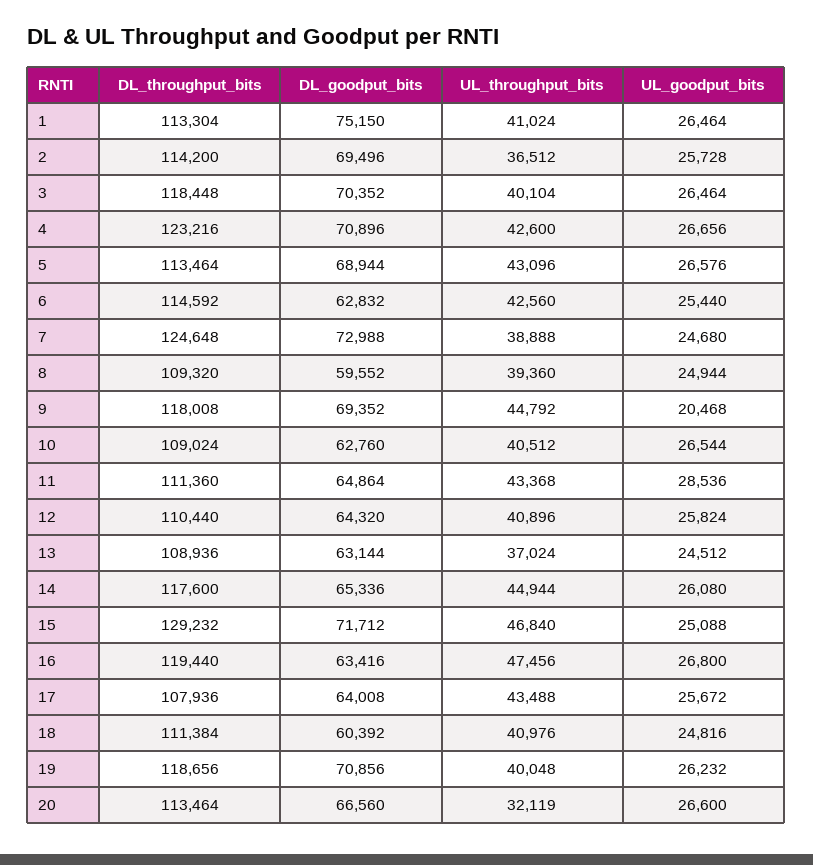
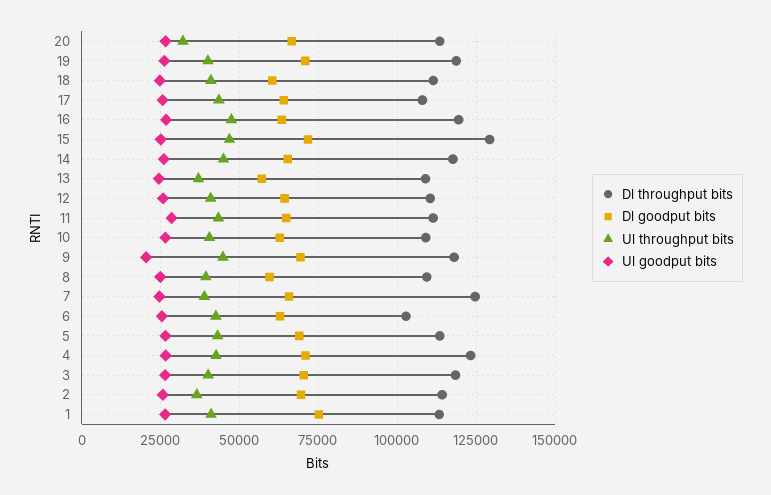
DL_throughput_bits, 6: 114592 -> 102500
DL_goodput_bits, 7: 72988 -> 65000
DL_goodput_bits, 13: 63144 -> 57500

